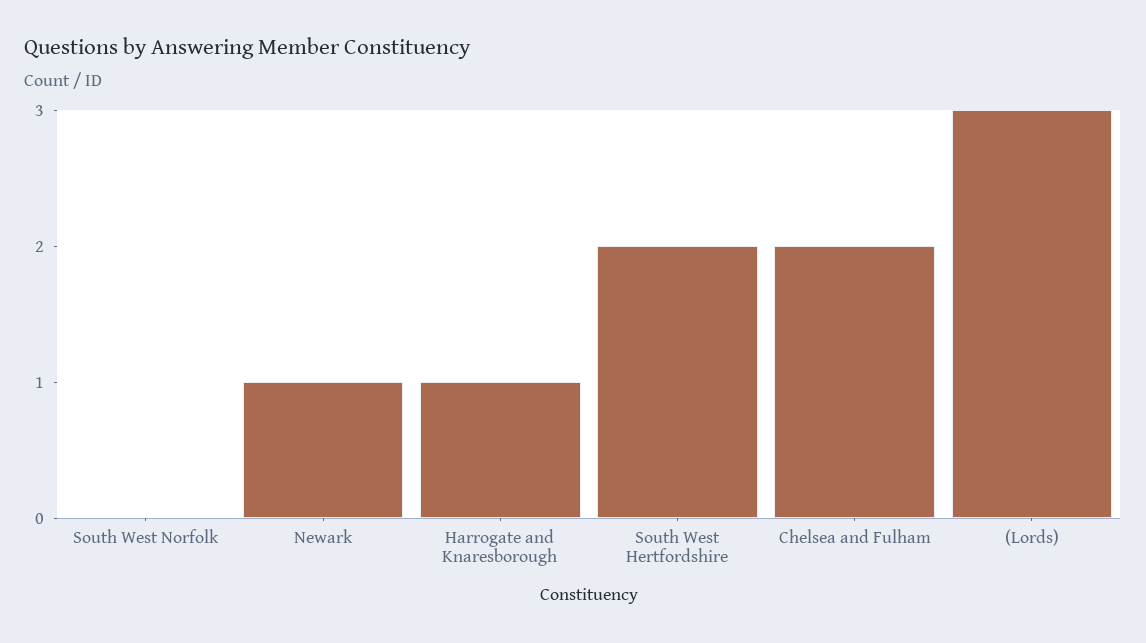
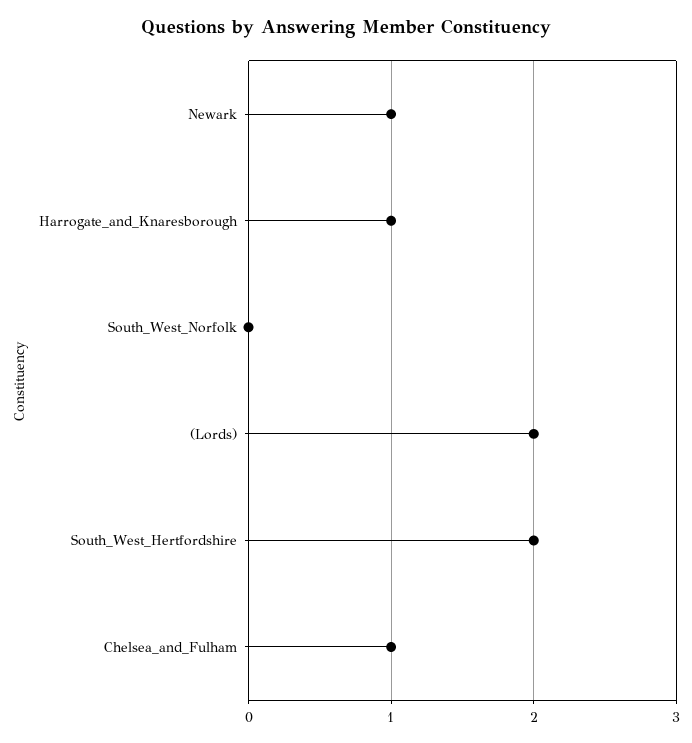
Chelsea and Fulham: 2 -> 1
(Lords): 3 -> 2

